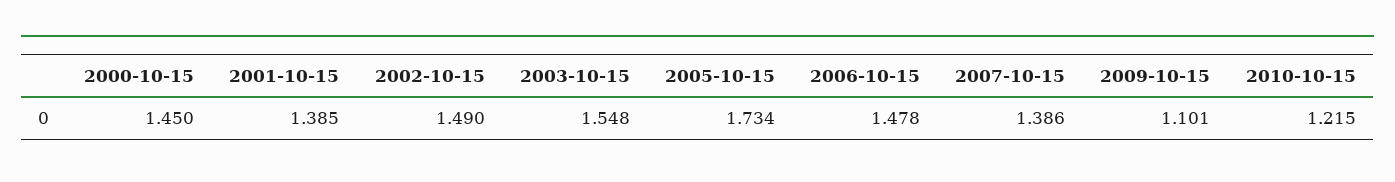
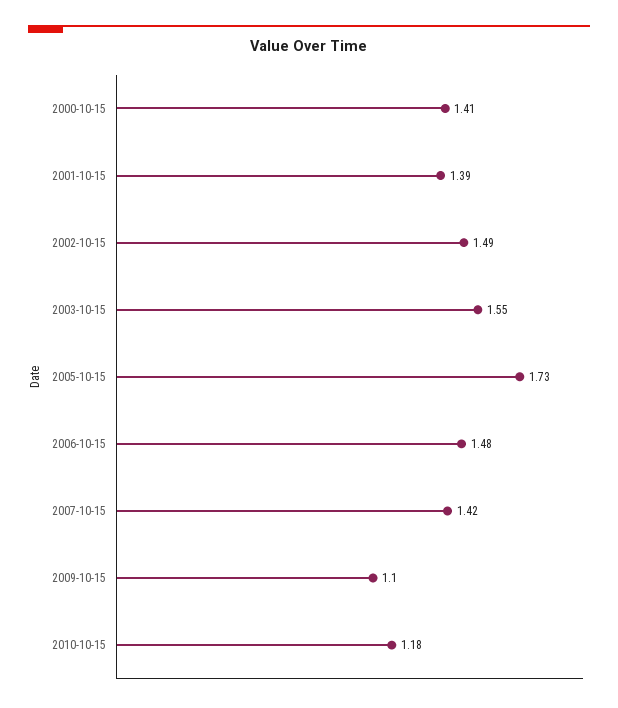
2000-10-15: 1.45 -> 1.41
2007-10-15: 1.386 -> 1.42
2010-10-15: 1.215 -> 1.18

